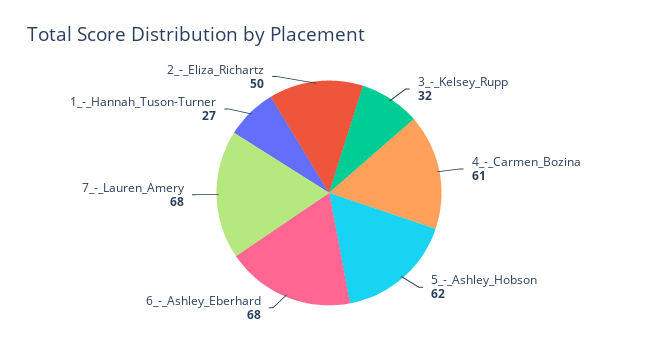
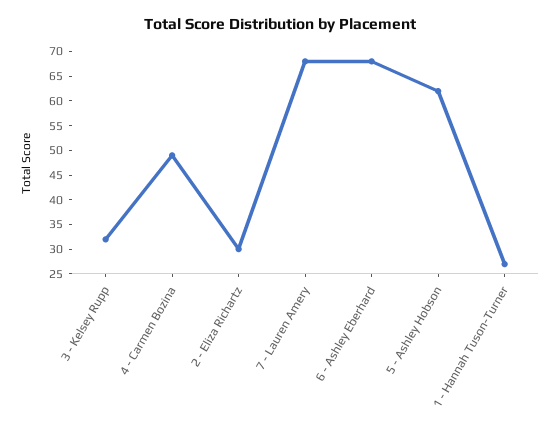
4_-_Carmen_Bozina: 61 -> 50
2_-_Eliza_Richartz: 50 -> 30

